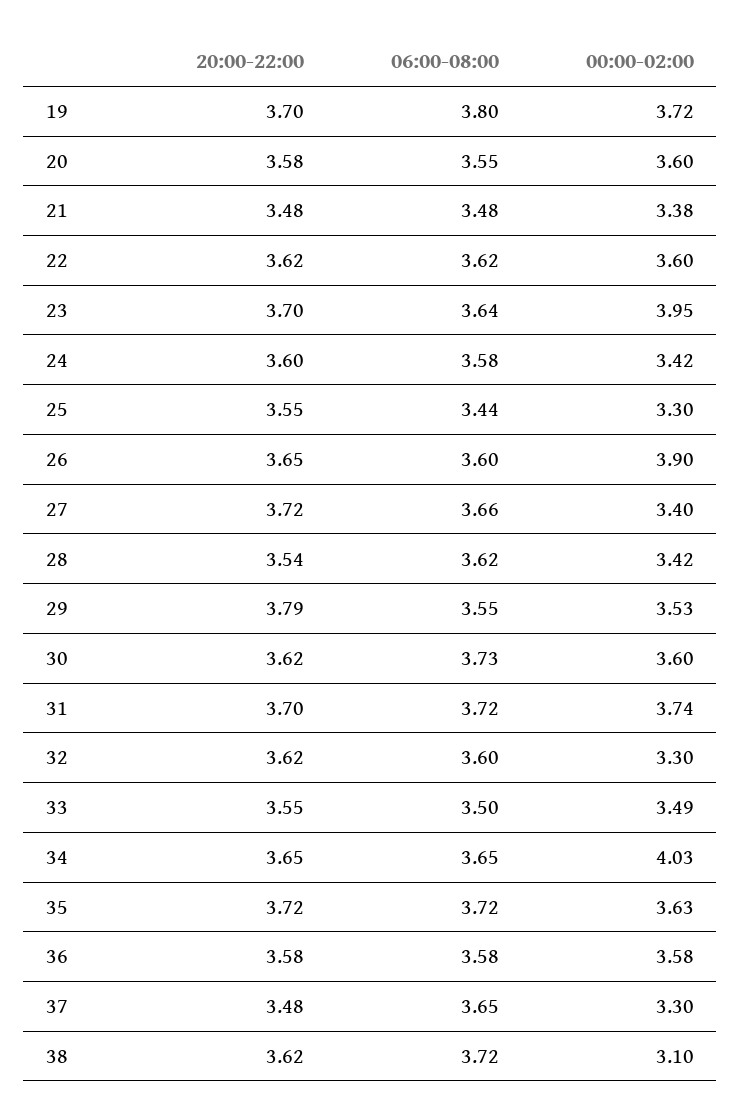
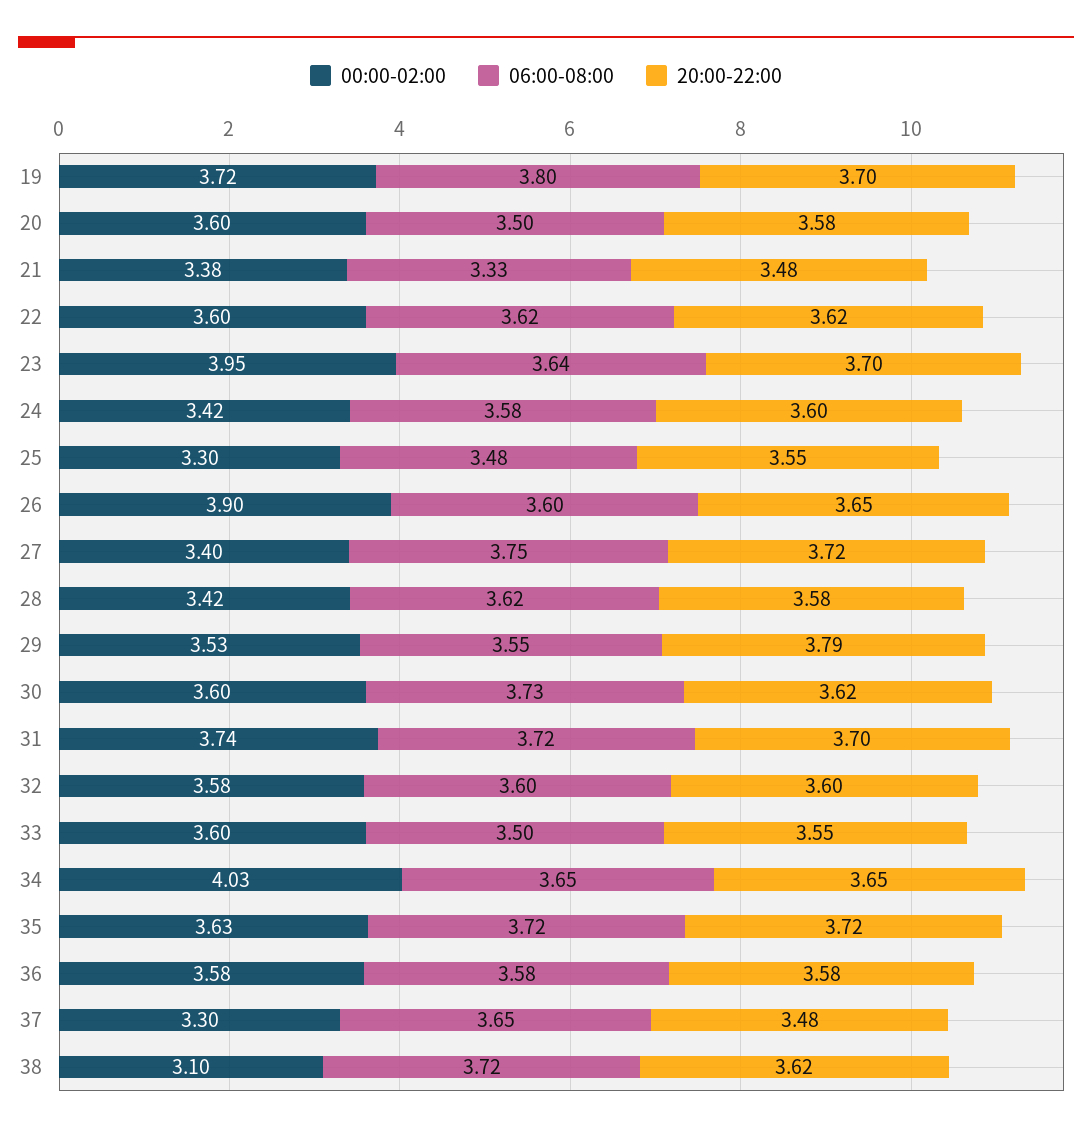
06:00-08:00, 20: 3.55 -> 3.5
06:00-08:00, 21: 3.48 -> 3.33
06:00-08:00, 25: 3.44 -> 3.48
06:00-08:00, 27: 3.66 -> 3.75
20:00-22:00, 28: 3.54 -> 3.58
20:00-22:00, 32: 3.62 -> 3.6
00:00-02:00, 32: 3.3 -> 3.58
00:00-02:00, 33: 3.49 -> 3.6

